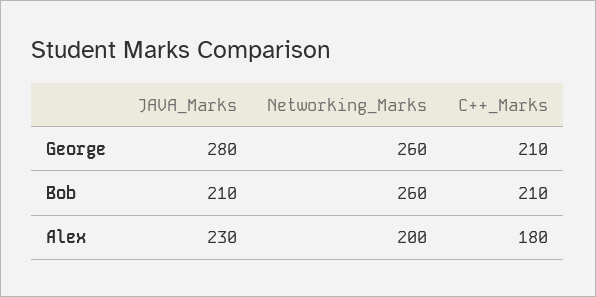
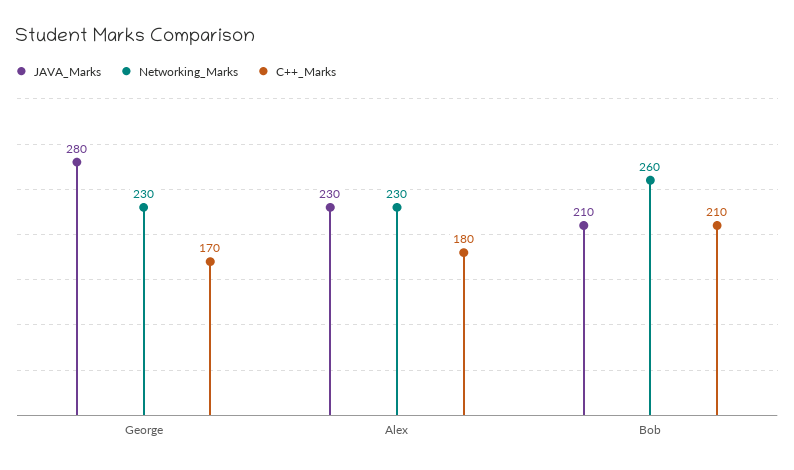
Networking_Marks, George: 260 -> 230
C++_Marks, George: 210 -> 170
Networking_Marks, Alex: 200 -> 230

